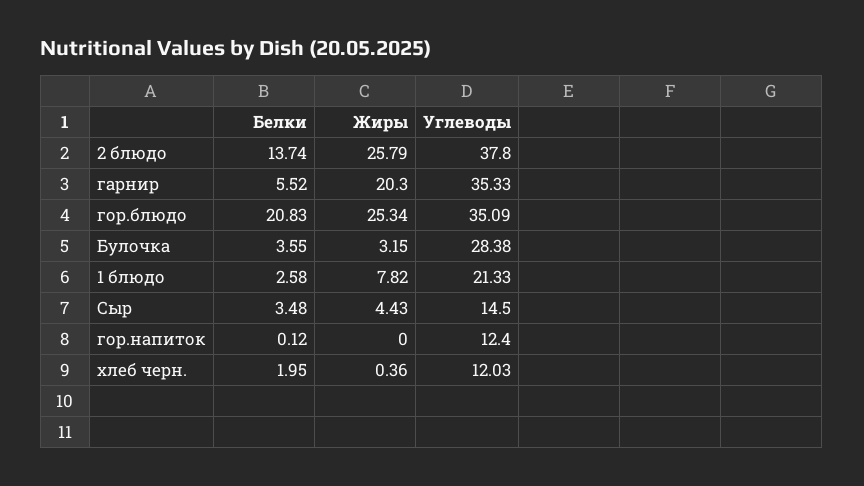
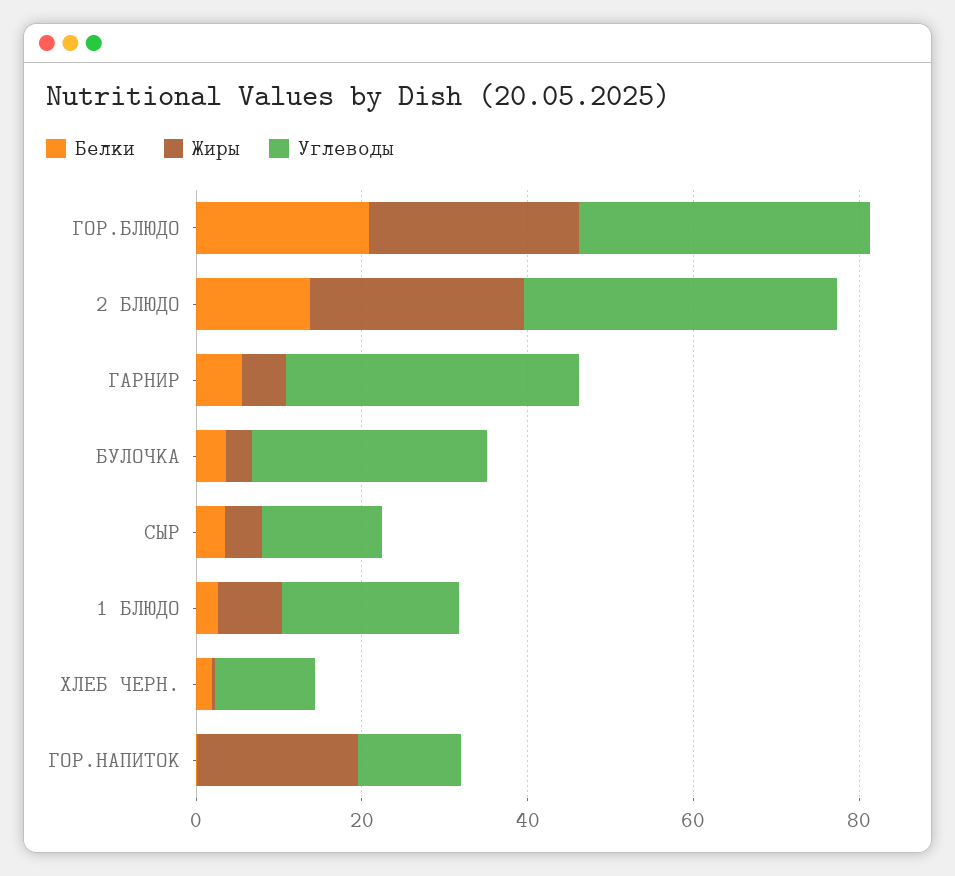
Жиры, гарнир: 20.3 -> 5
Жиры, гор.напиток: 0 -> 20

